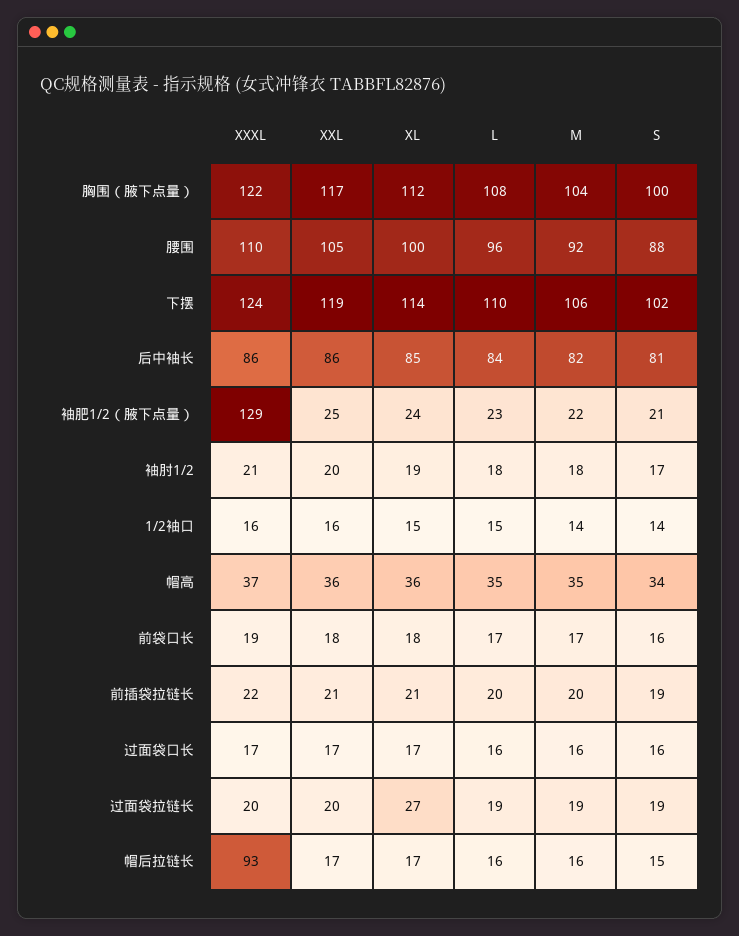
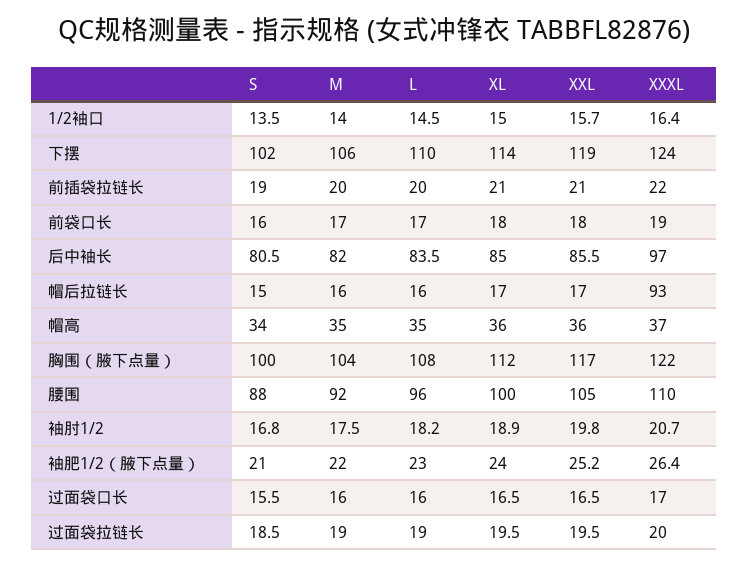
XXXL, 后中袖长: 86 -> 97
XXXL, 袖肥1/2（腋下点量）: 129 -> 26.4
XL, 过面袋拉链长: 27 -> 19.5

